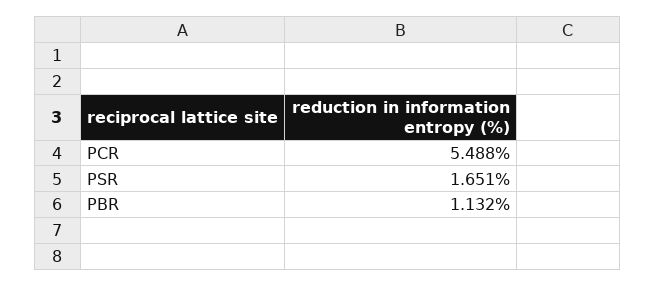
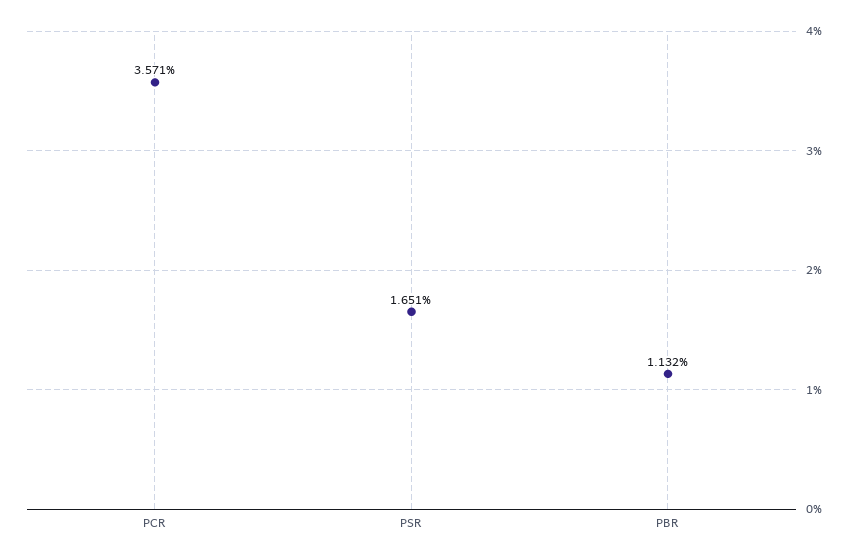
PCR: 5.488 -> 3.571

